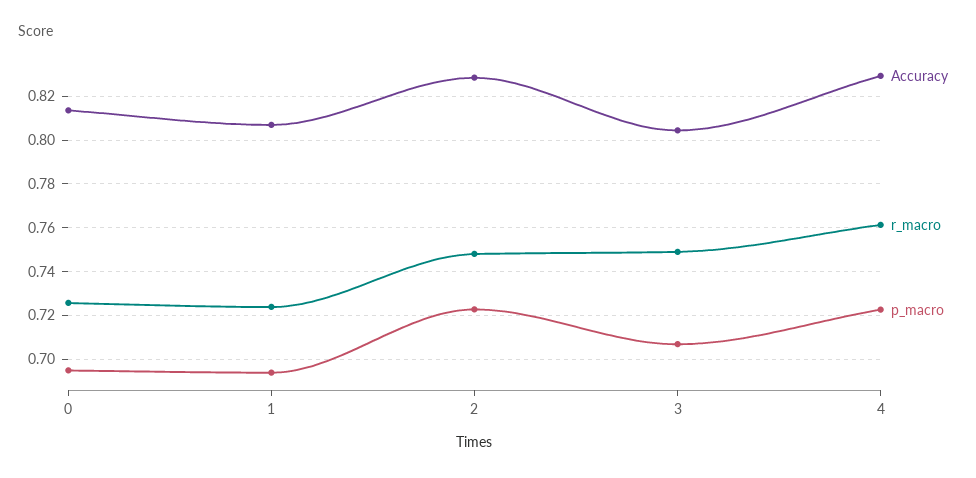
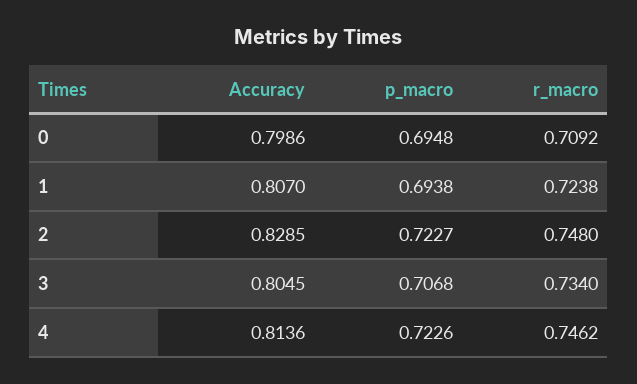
Accuracy, 0: 0.815 -> 0.7986
r_macro, 0: 0.725 -> 0.7092
r_macro, 3: 0.75 -> 0.734
Accuracy, 4: 0.83 -> 0.8136
r_macro, 4: 0.76 -> 0.7462

